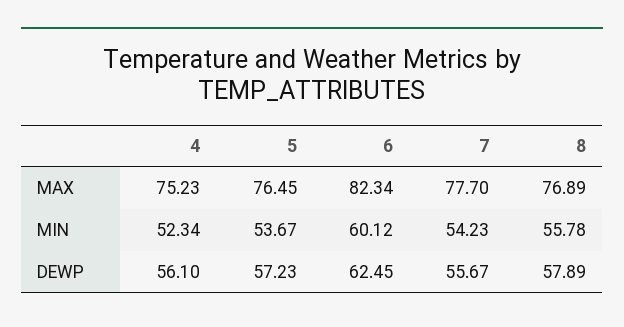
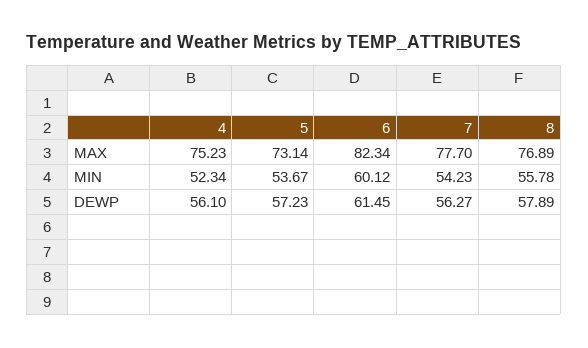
5, MAX: 76.45 -> 73.14
6, DEWP: 62.45 -> 61.45
7, DEWP: 55.67 -> 56.27

